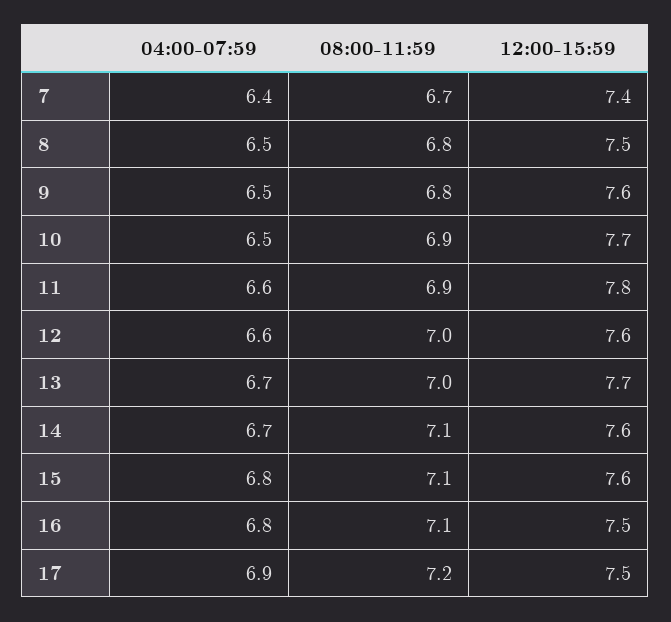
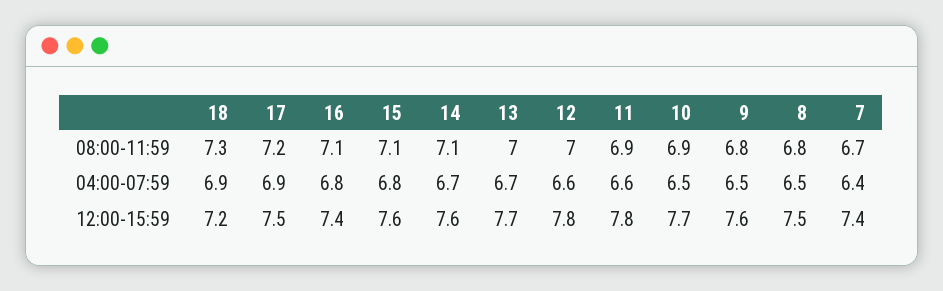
12:00-15:59, 12: 7.6 -> 7.8
12:00-15:59, 16: 7.5 -> 7.4
08:00-11:59, 18: none -> 7.3
04:00-07:59, 18: none -> 6.9
12:00-15:59, 18: none -> 7.2

